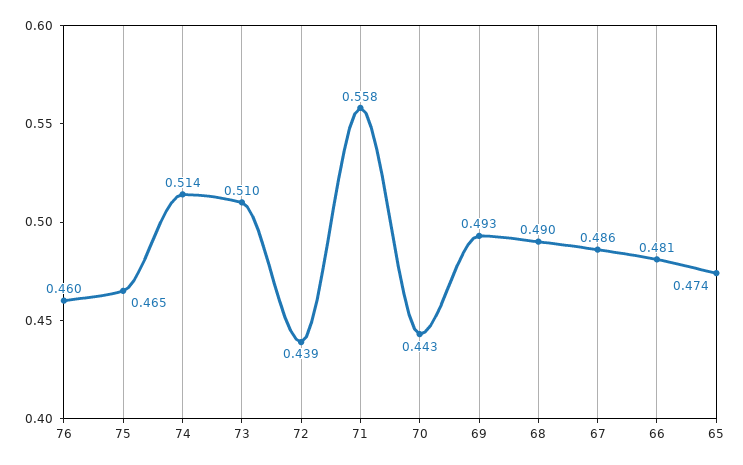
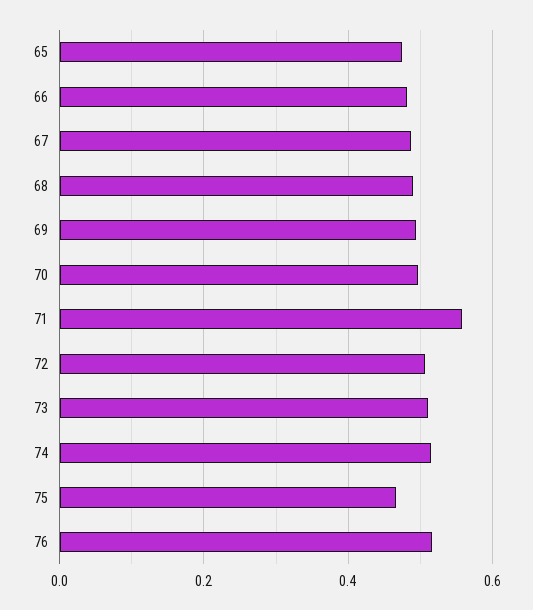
76: 0.46 -> 0.52
72: 0.439 -> 0.5
70: 0.443 -> 0.5

